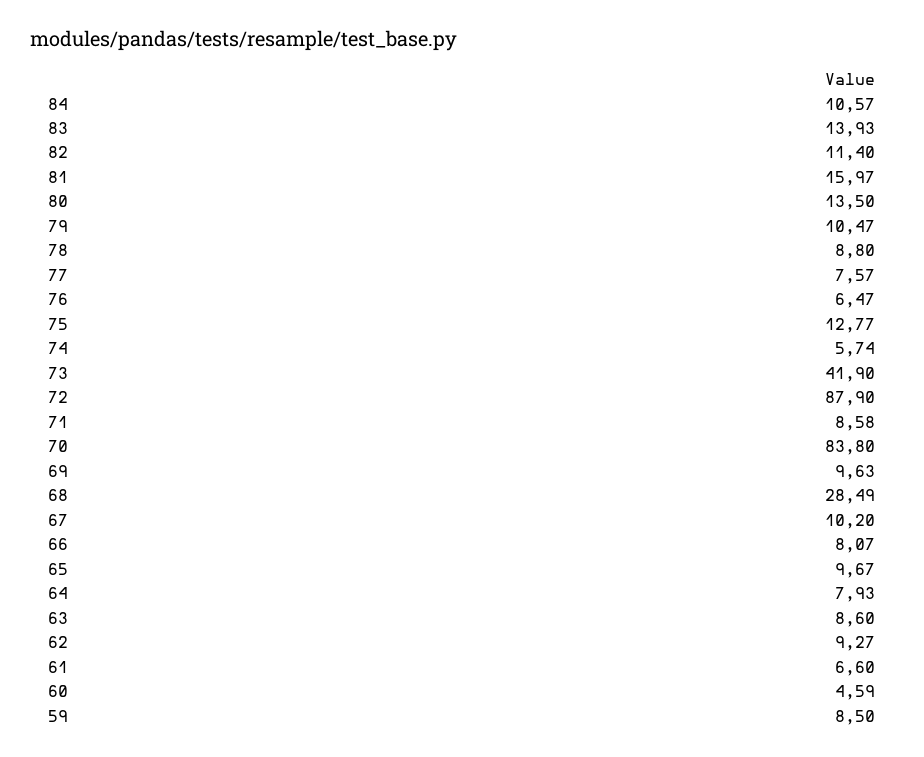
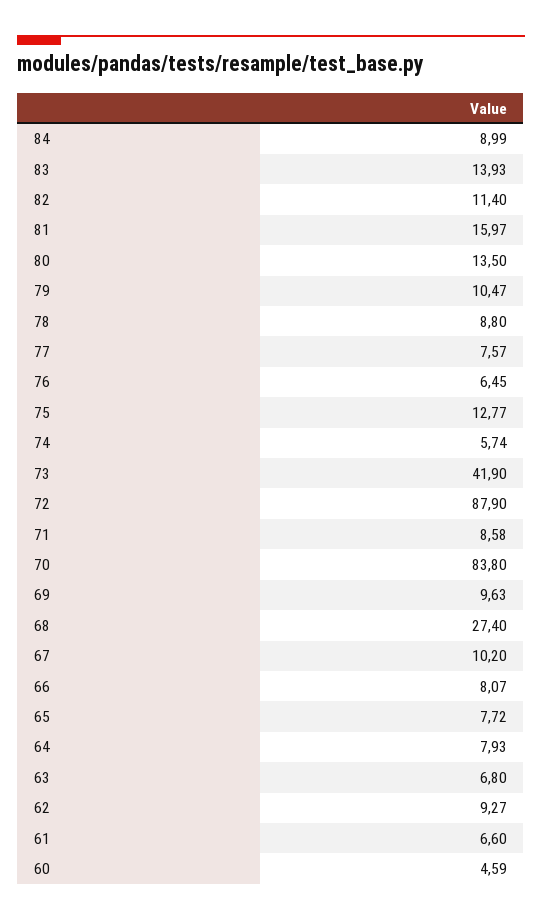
84: 10.57 -> 8.99
76: 6.47 -> 6.45
68: 28.49 -> 27.4
65: 9.67 -> 7.72
63: 8.6 -> 6.8
59: 8.5 -> none

